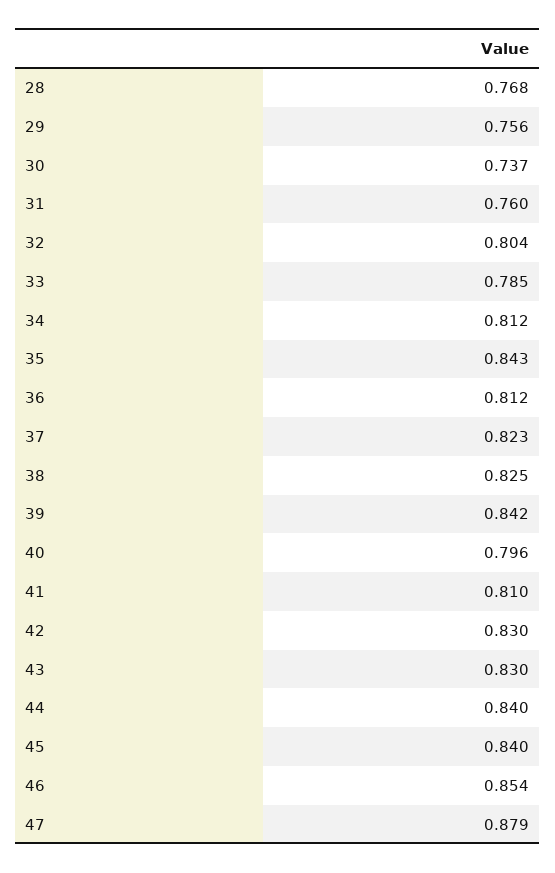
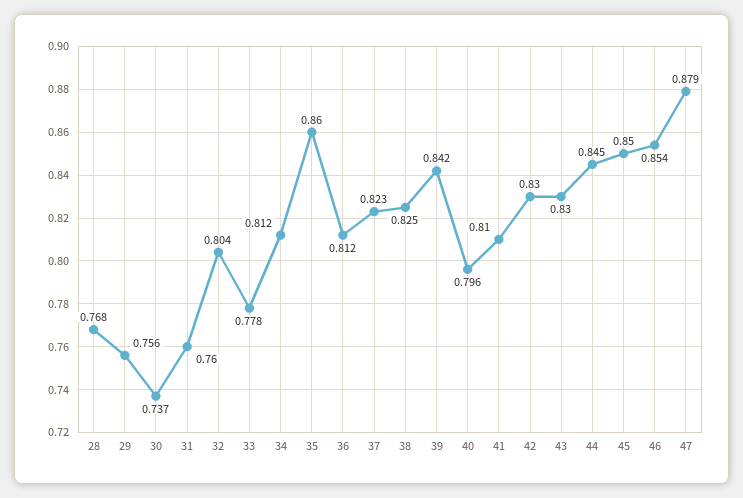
33: 0.785 -> 0.778
35: 0.843 -> 0.86
44: 0.84 -> 0.845
45: 0.84 -> 0.85

